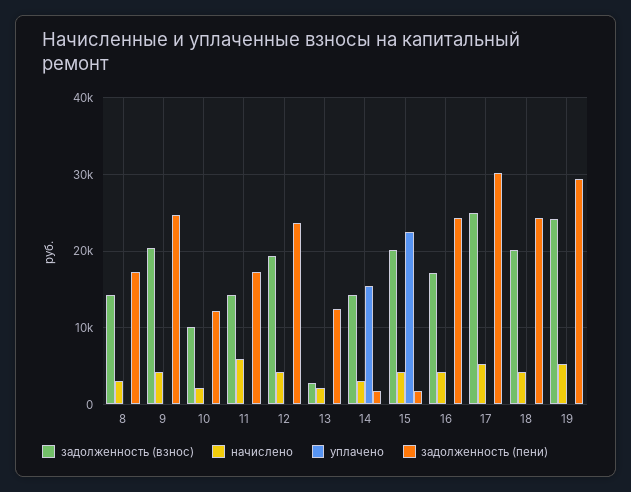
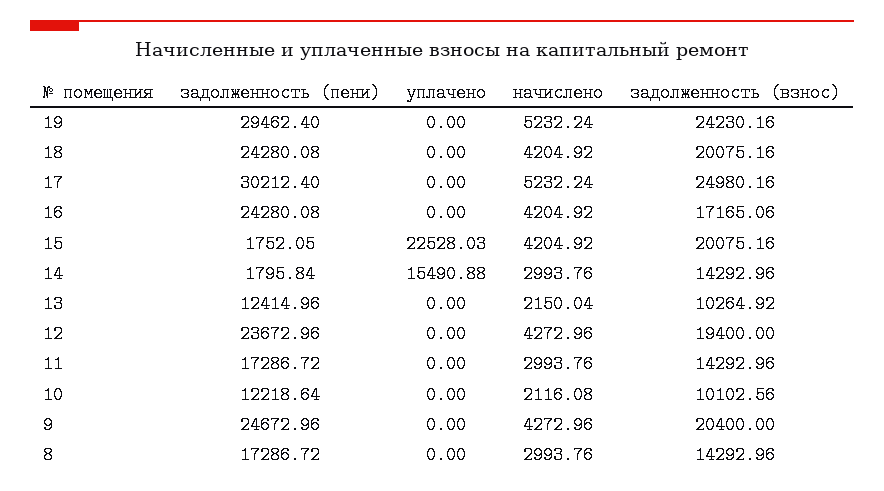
начислено, 11: 6000 -> 2993.76
задолженность (взнос), 13: 3000 -> 10264.92

